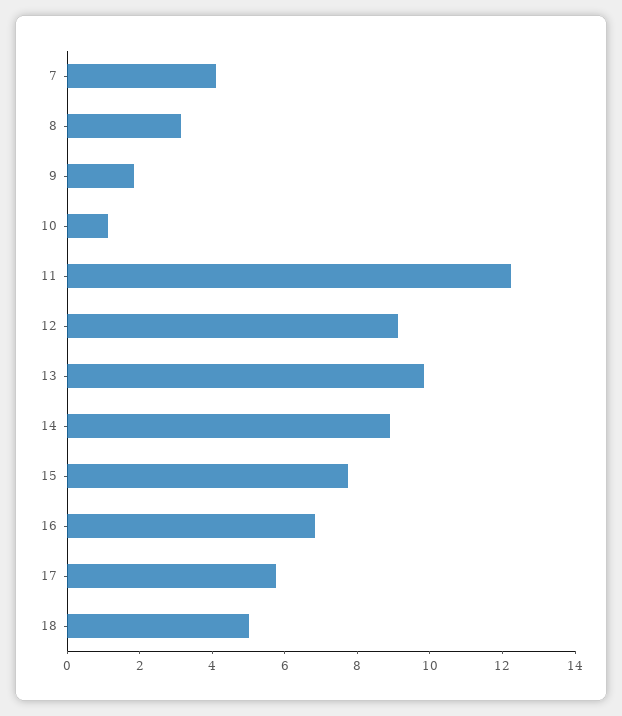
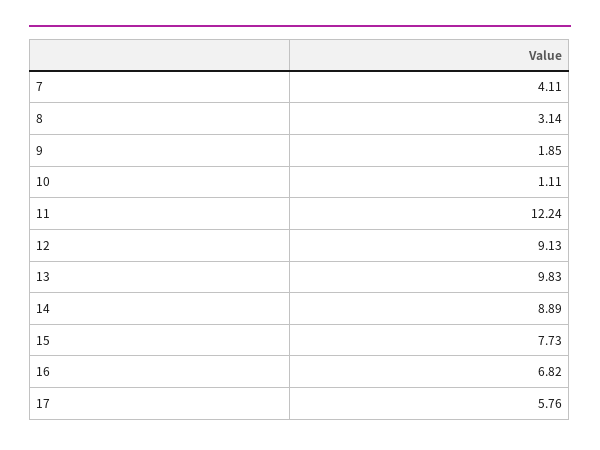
18: 5 -> none

